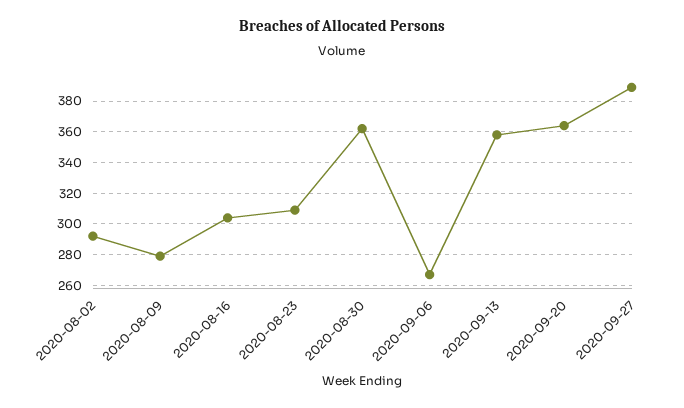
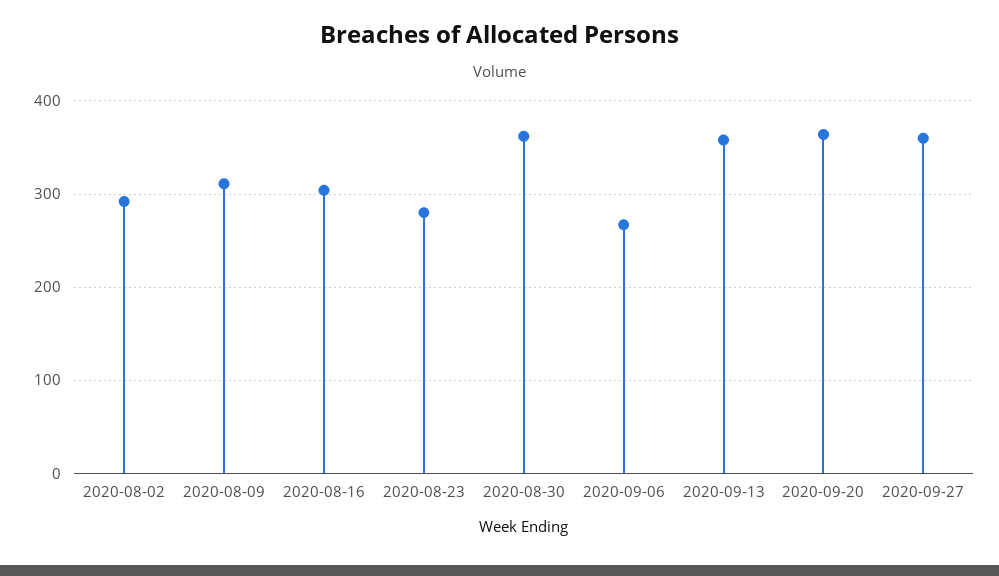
2020-08-09: 280 -> 310
2020-08-23: 310 -> 280
2020-09-27: 390 -> 360

